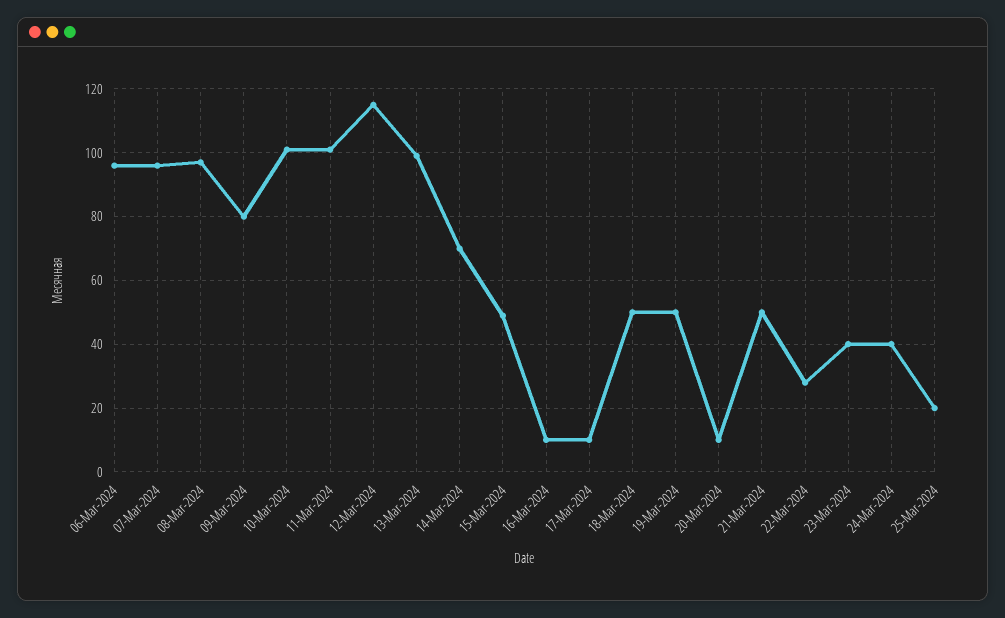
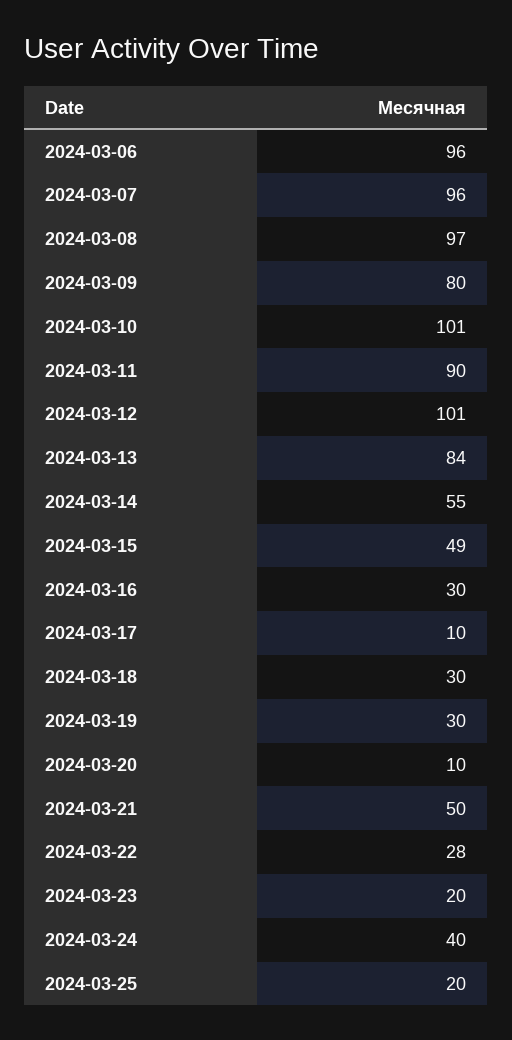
11-Mar-2024: 100 -> 90
12-Mar-2024: 115 -> 101
13-Mar-2024: 100 -> 84
14-Mar-2024: 70 -> 55
16-Mar-2024: 10 -> 30
18-Mar-2024: 50 -> 30
19-Mar-2024: 50 -> 30
23-Mar-2024: 40 -> 20

